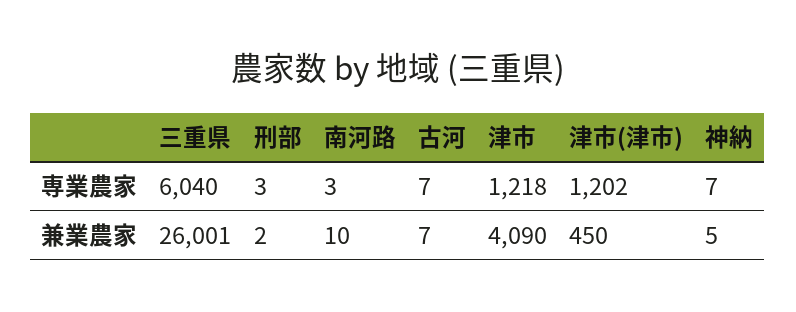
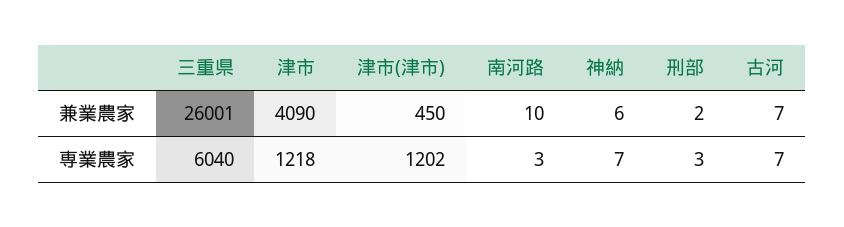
神納, 兼業農家: 5 -> 6

